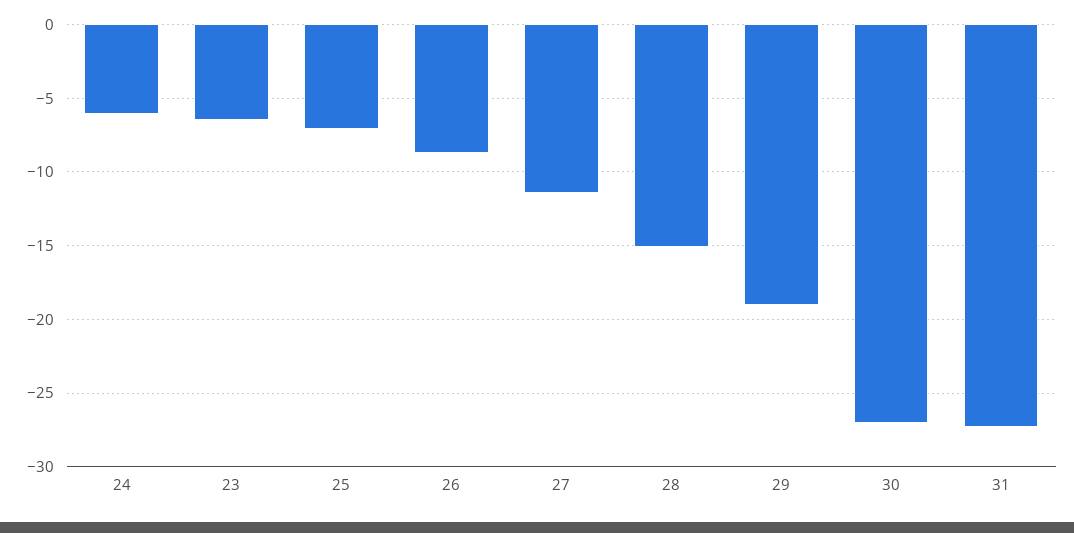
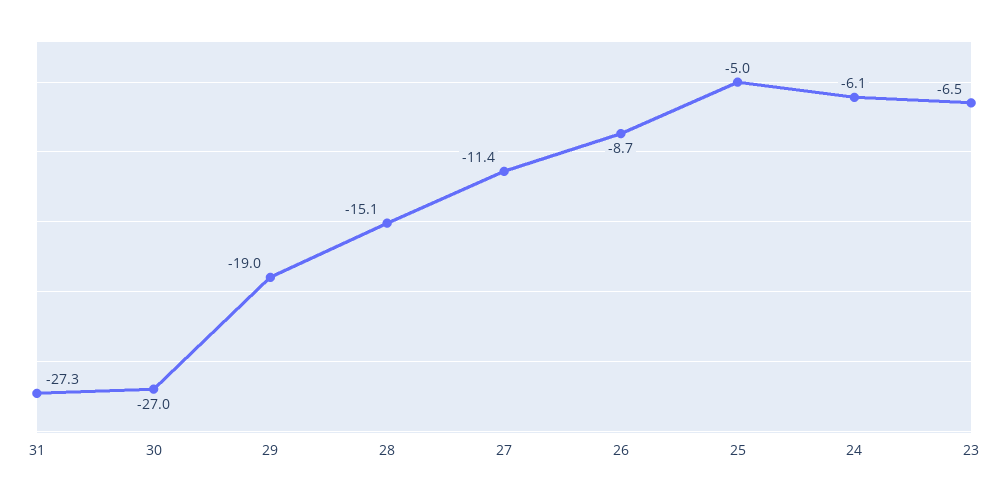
25: -7 -> -5

